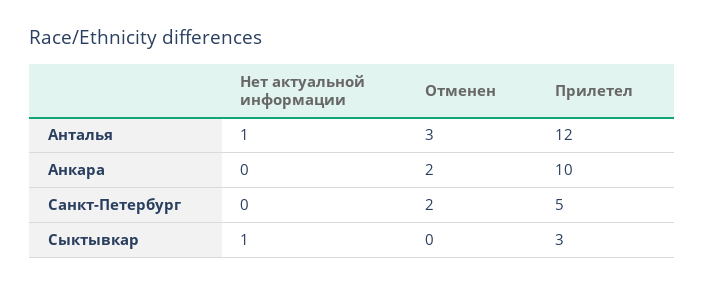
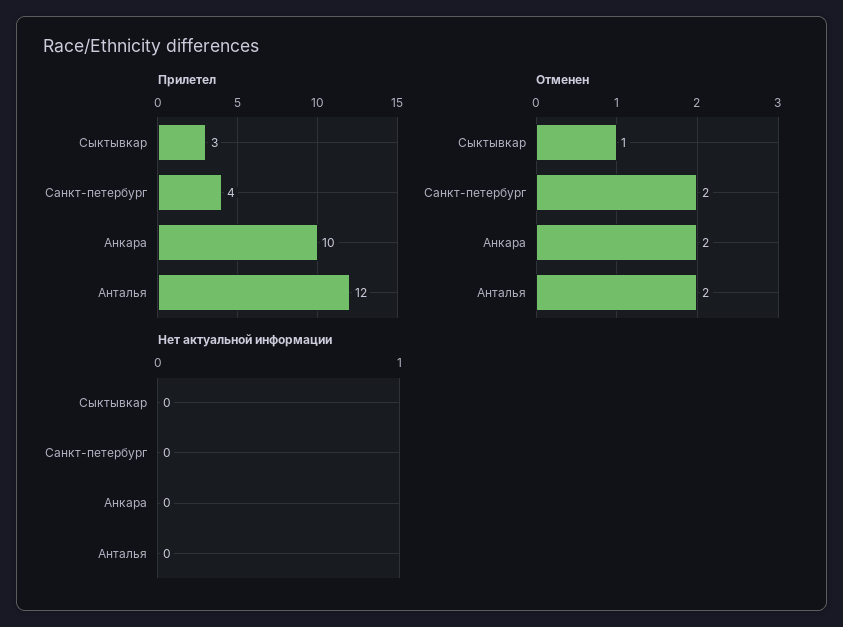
Нет актуальной информации, Анталья: 1 -> 0
Отменен, Анталья: 3 -> 2
Прилетел, Санкт-Петербург: 5 -> 4
Нет актуальной информации, Сыктывкар: 1 -> 0
Отменен, Сыктывкар: 0 -> 1

